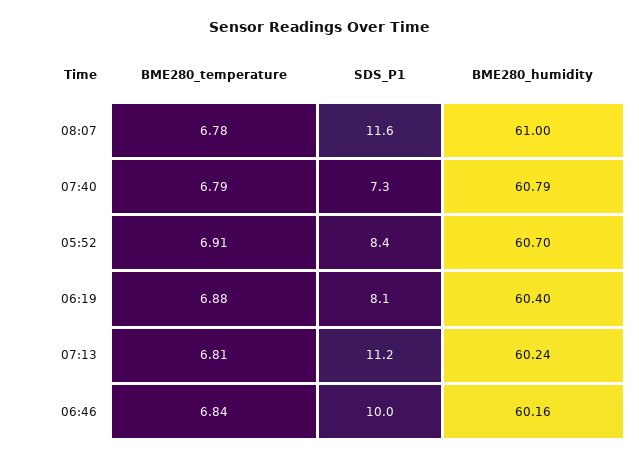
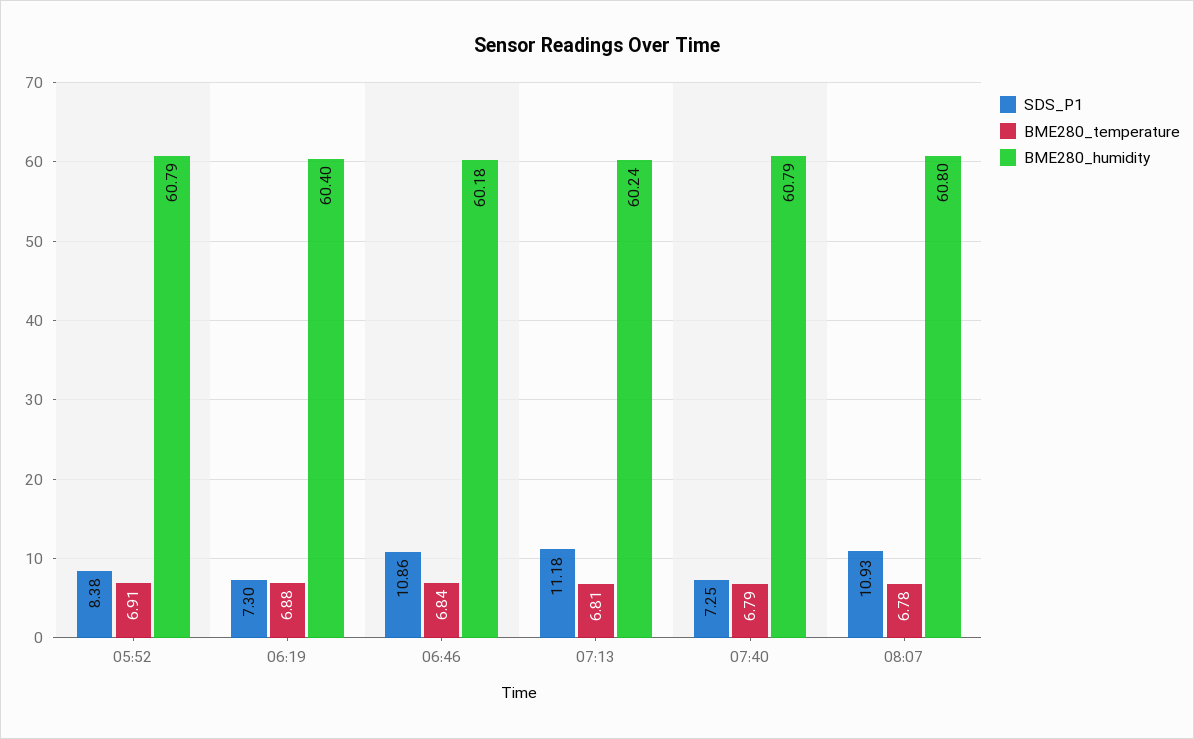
SDS_P1, 08:07: 11.6 -> 10.93
BME280_humidity, 08:07: 61 -> 60.8
BME280_humidity, 05:52: 60.7 -> 60.79
SDS_P1, 06:19: 8.1 -> 7.3
SDS_P1, 06:46: 10 -> 10.86
BME280_humidity, 06:46: 60.16 -> 60.18

